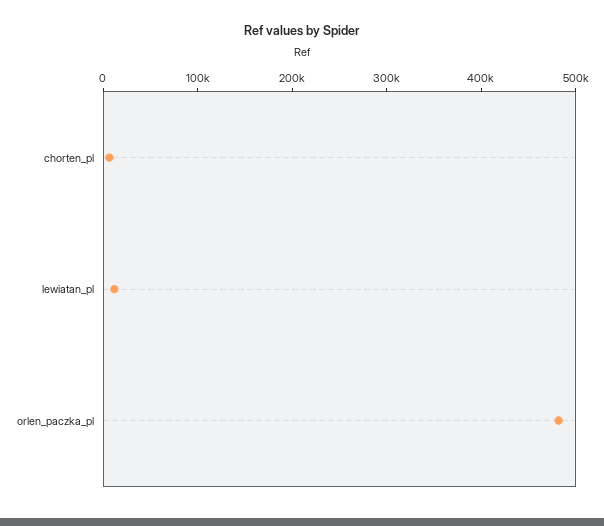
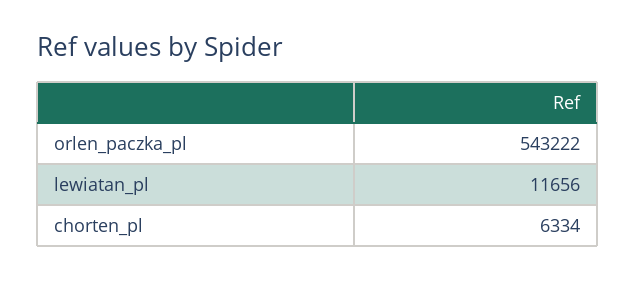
orlen_paczka_pl: 480000 -> 543222

